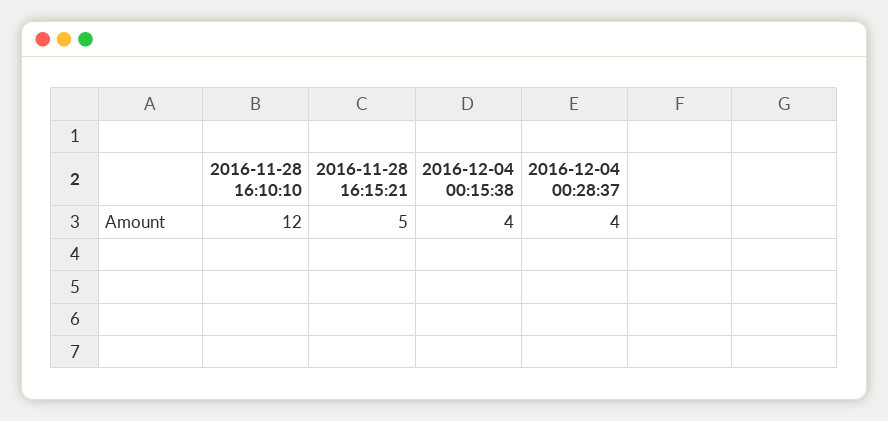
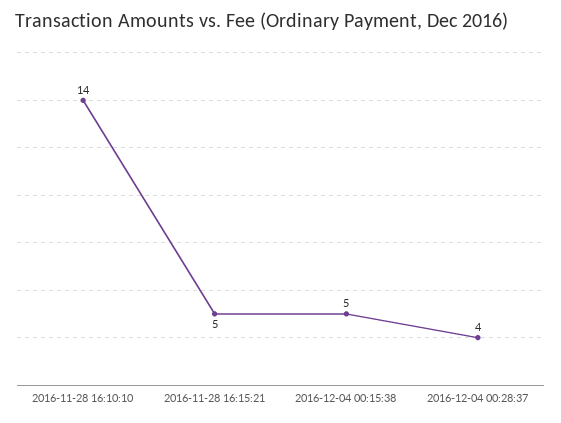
2016-11-28 16:10:10: 12 -> 14
2016-12-04 00:15:38: 4 -> 5

